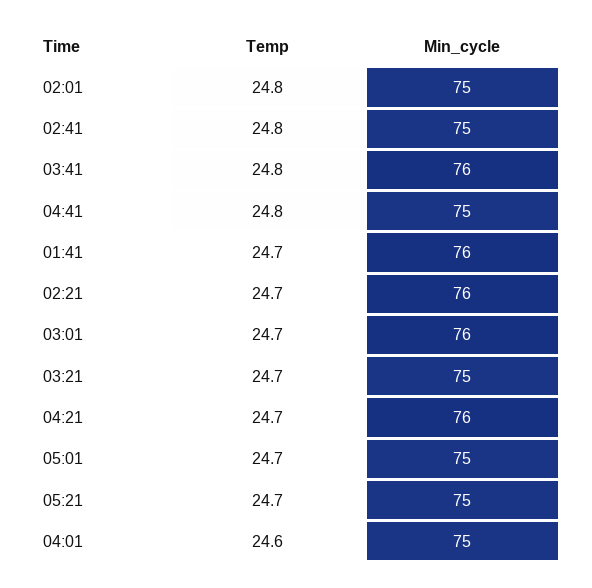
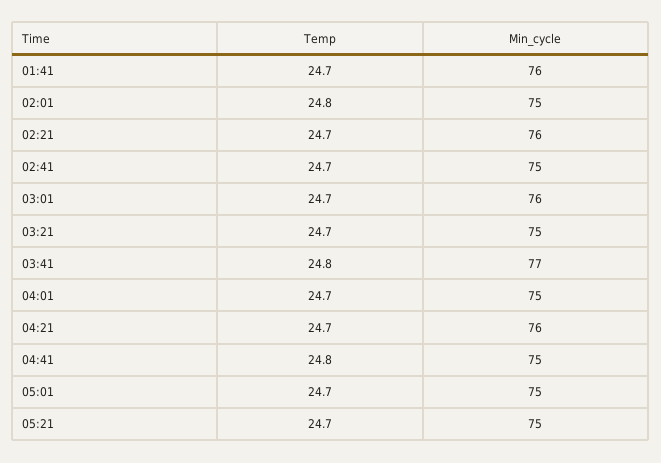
Temp, 02:41: 24.8 -> 24.7
Min_cycle, 03:41: 76 -> 77
Temp, 04:01: 24.6 -> 24.7

